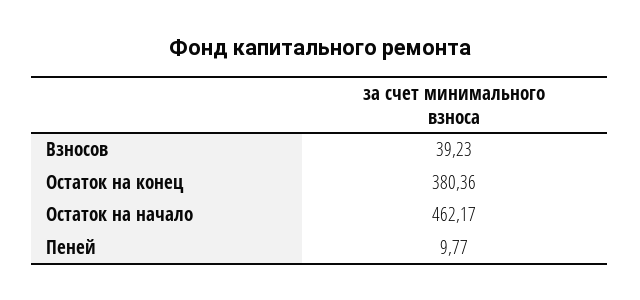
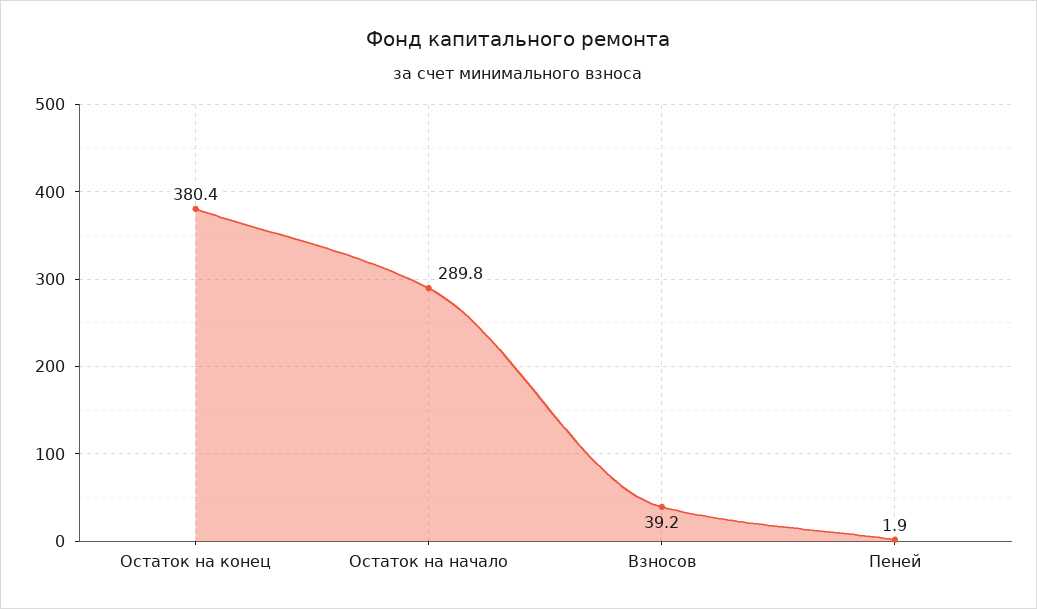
Остаток на начало: 462.17 -> 289.8
Пеней: 9.77 -> 1.9

